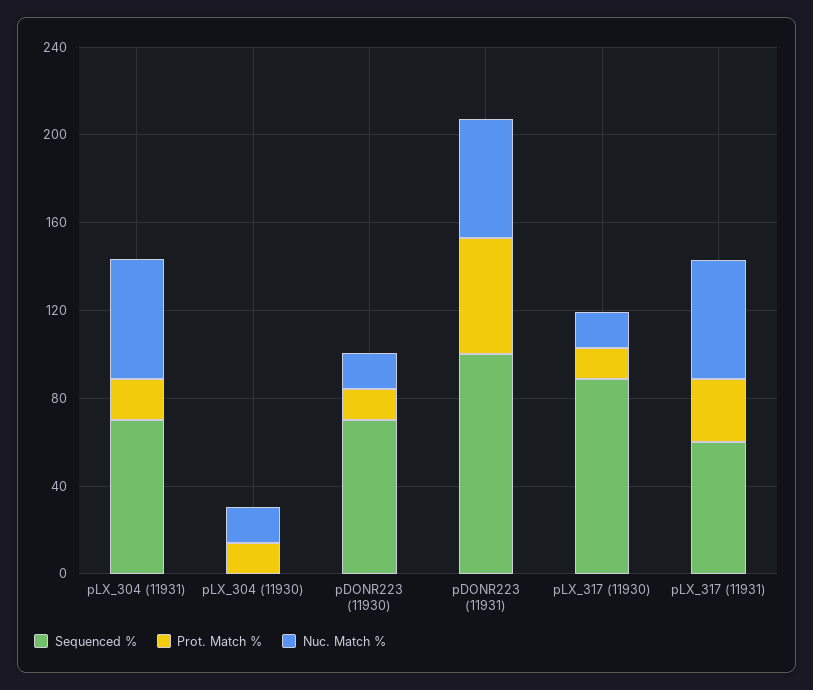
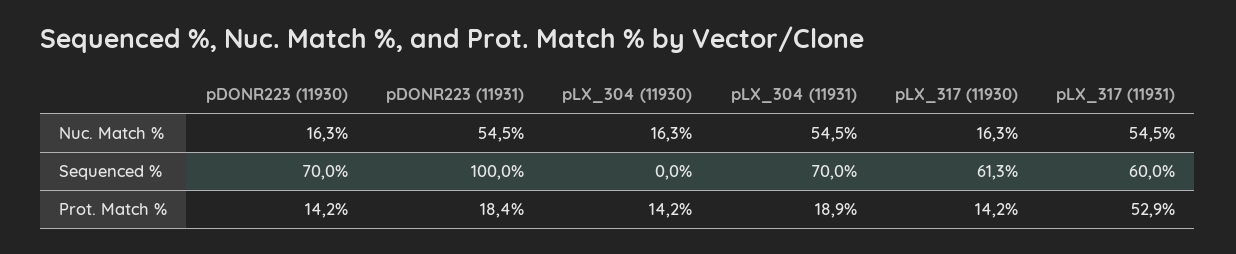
Prot. Match %, pDONR223 (11931): 50 -> 18.4
Sequenced %, pLX_317 (11930): 90 -> 61.3
Prot. Match %, pLX_317 (11931): 30 -> 52.9

